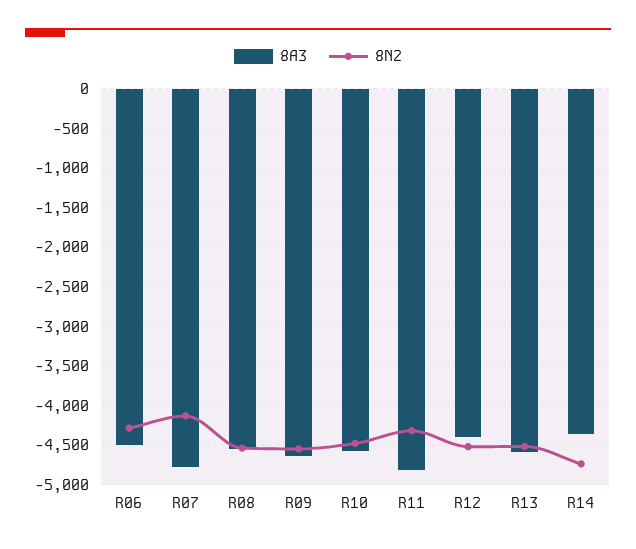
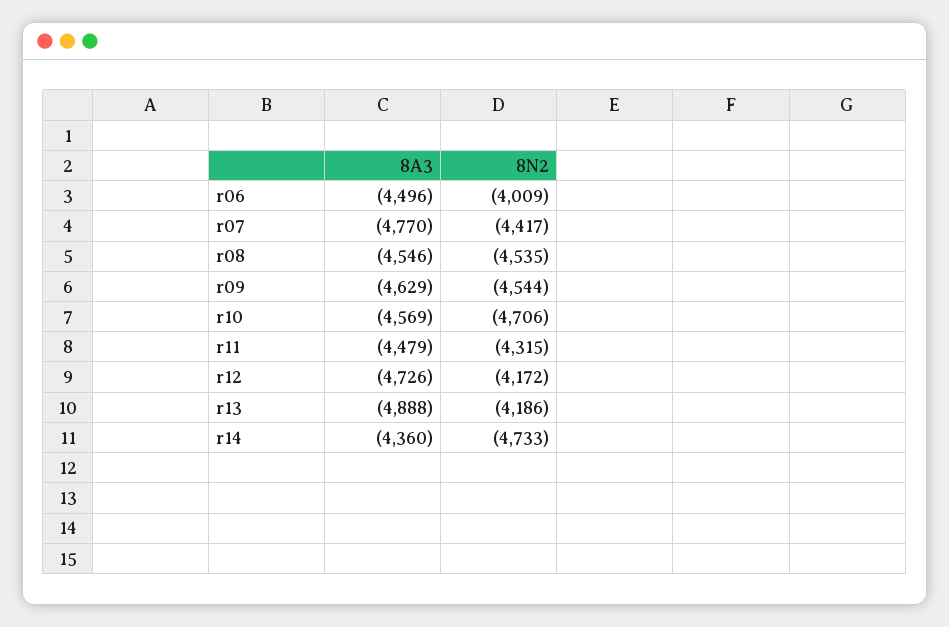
8N2, R06: -4300 -> -4009
8N2, R07: -4100 -> -4417
8N2, R10: -4500 -> -4706
8A3, R11: -4800 -> -4479
8A3, R12: -4400 -> -4726
8N2, R12: -4500 -> -4172
8A3, R13: -4600 -> -4888
8N2, R13: -4500 -> -4186

